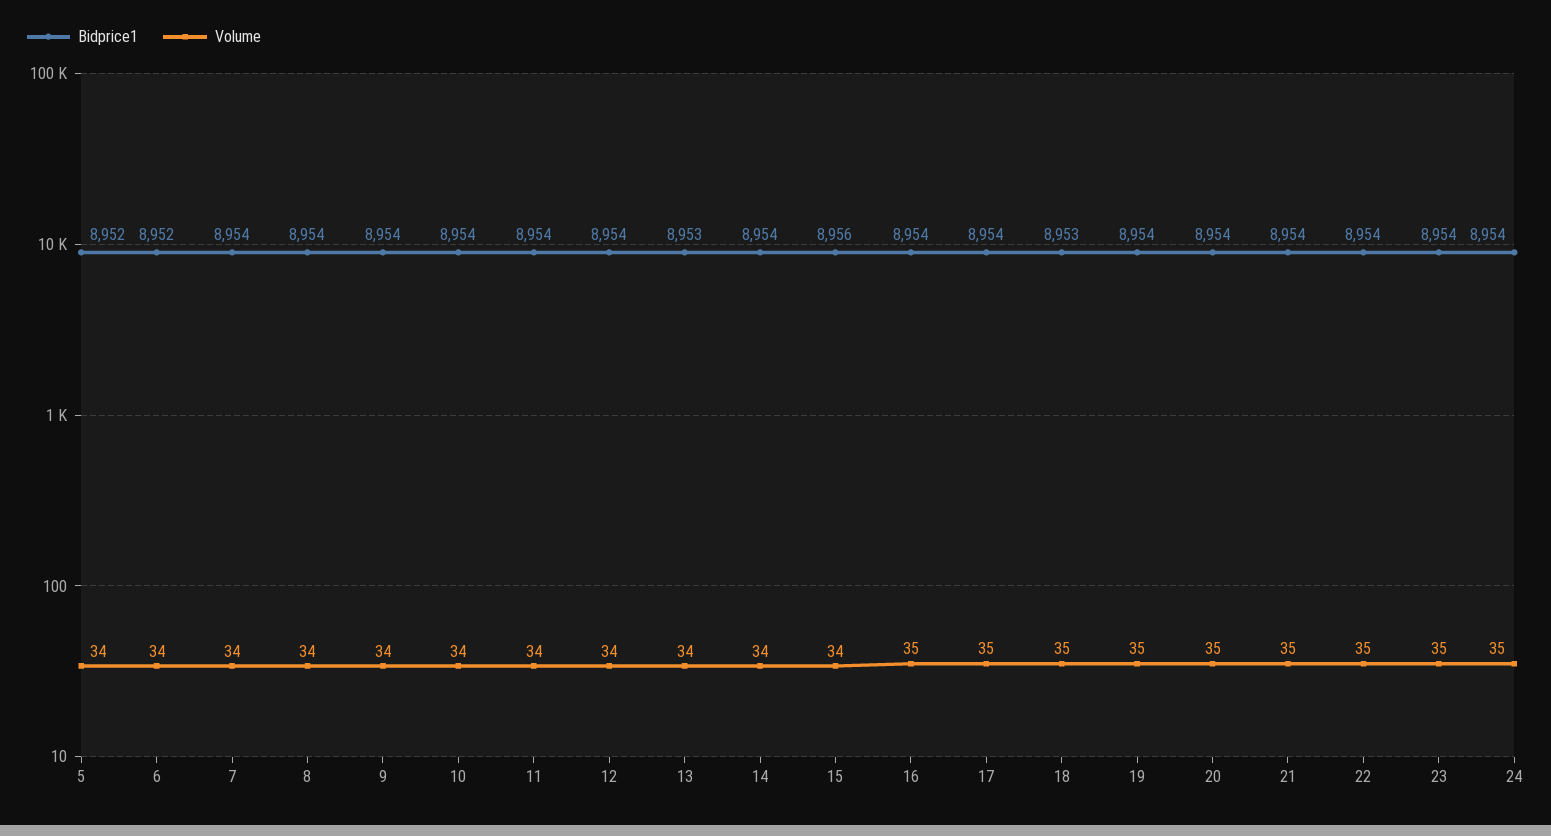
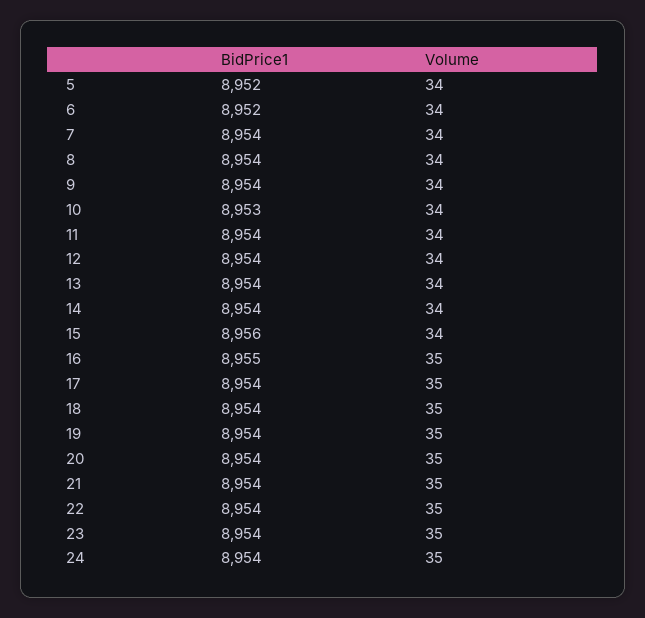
Bidprice1, 10: 8954 -> 8953
Bidprice1, 13: 8953 -> 8954
Bidprice1, 16: 8954 -> 8955
Bidprice1, 18: 8953 -> 8954

